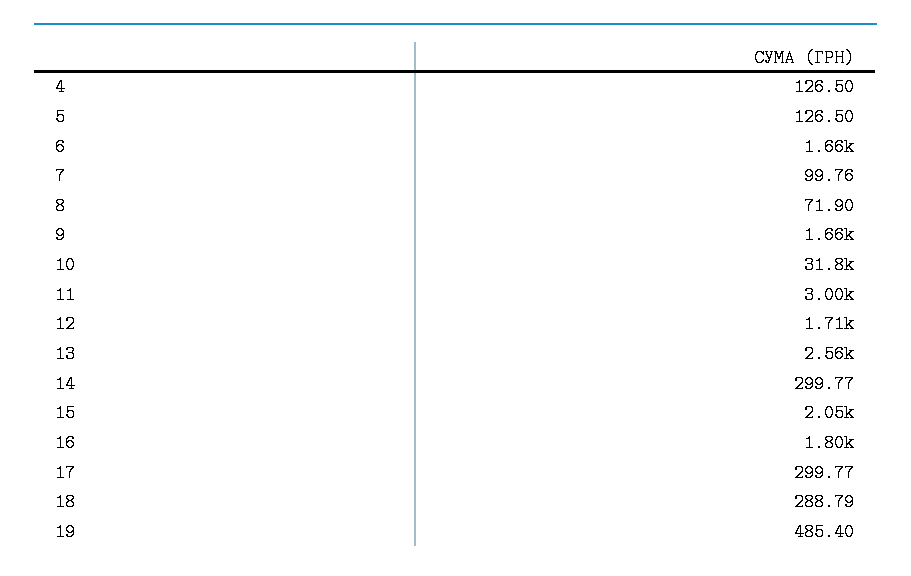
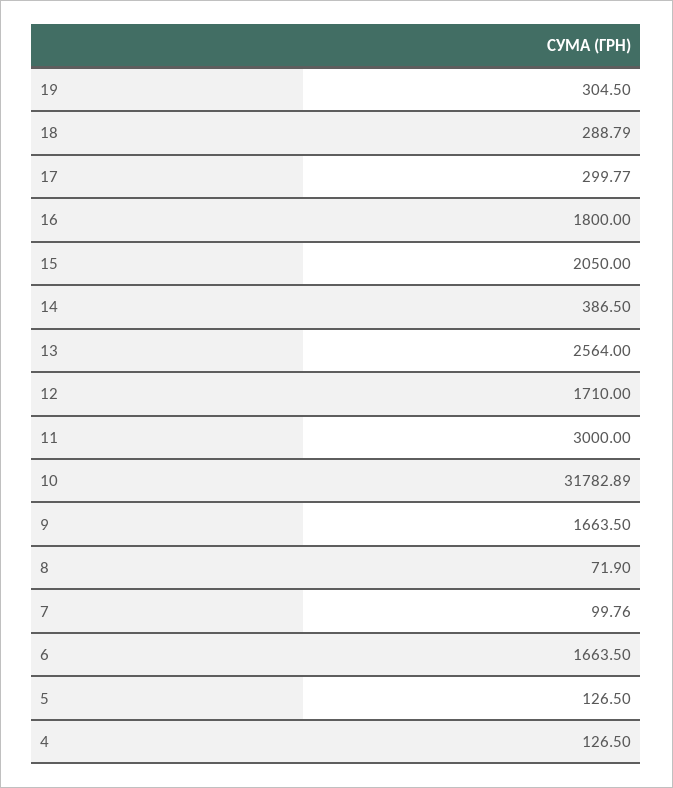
14: 299.77 -> 386.5
19: 485.4 -> 304.5

